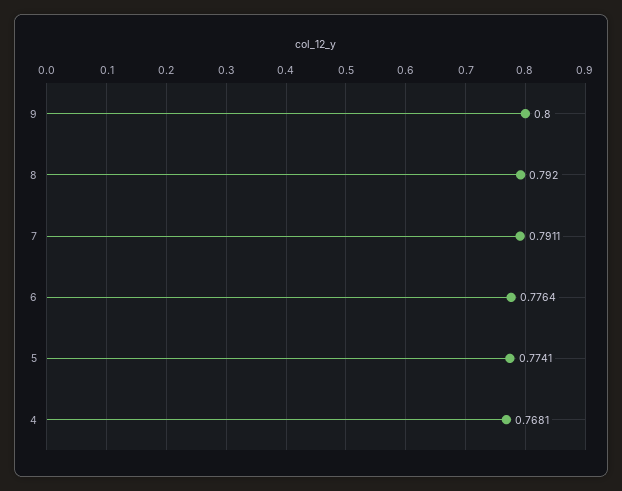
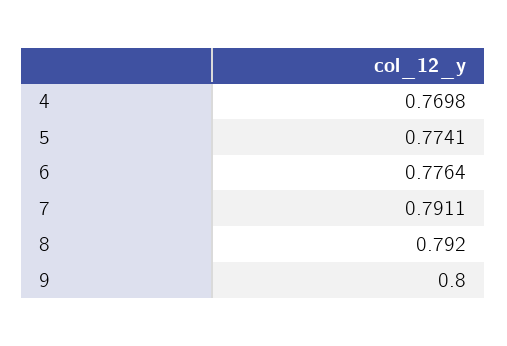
4: 0.7681 -> 0.7698

